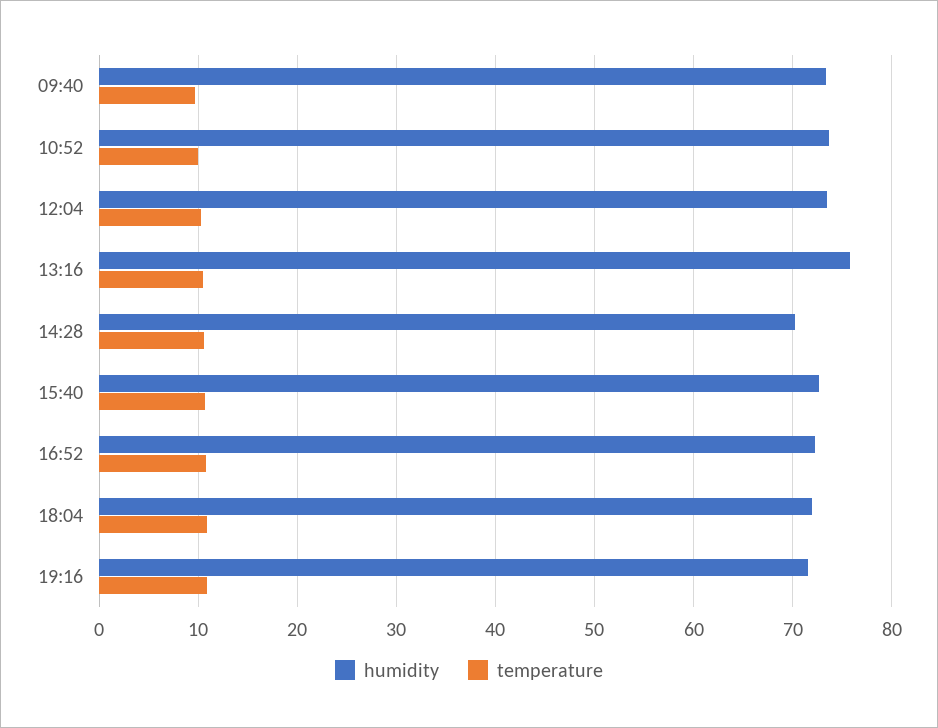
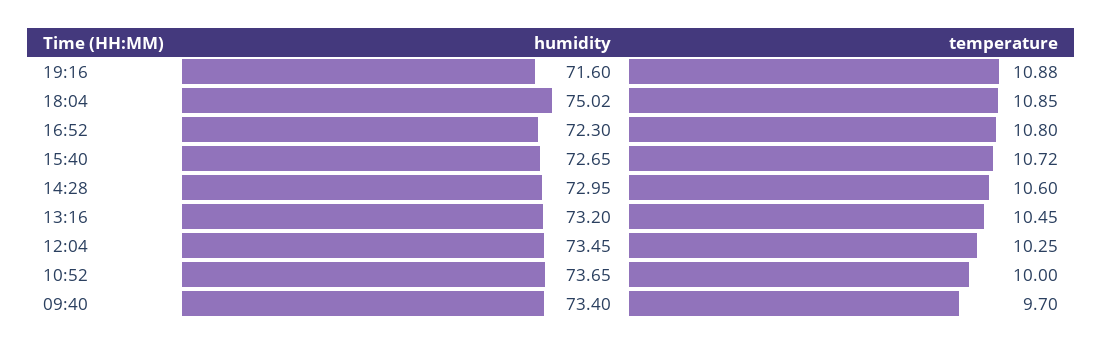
humidity, 13:16: 76 -> 73.2
humidity, 14:28: 70 -> 72.95
humidity, 18:04: 72 -> 75.02

